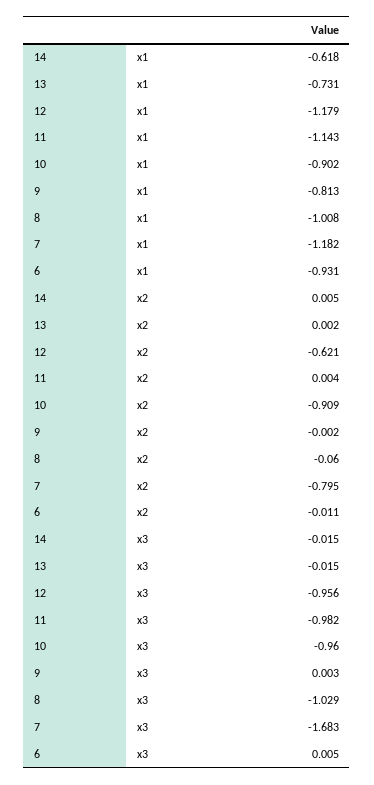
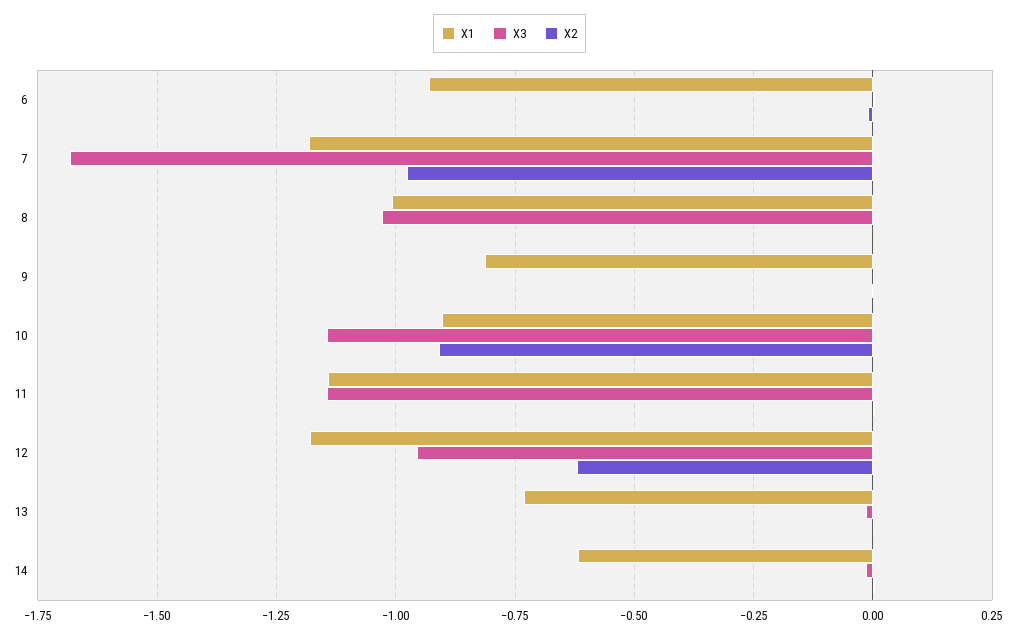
x2, 8: -0.06 -> 0
x2, 7: -0.795 -> -0.975
x3, 11: -0.982 -> -1.15
x3, 10: -0.96 -> -1.15

